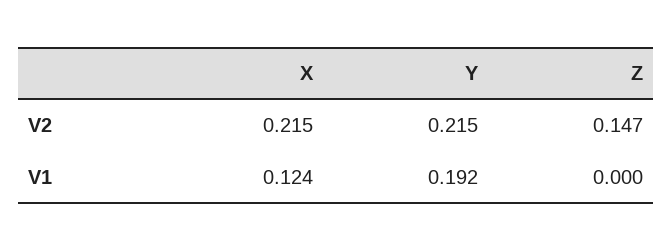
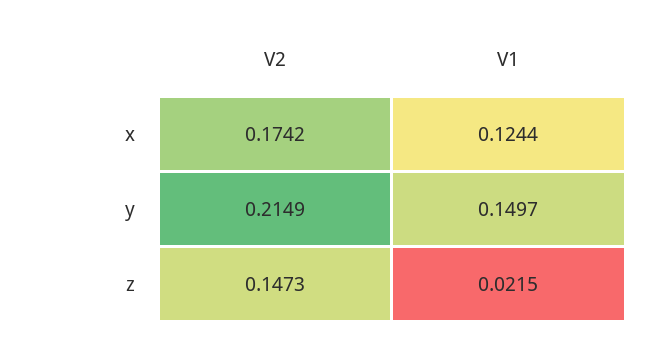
X, V2: 0.215 -> 0.1742
Y, V1: 0.192 -> 0.1497
Z, V1: 0 -> 0.0215

